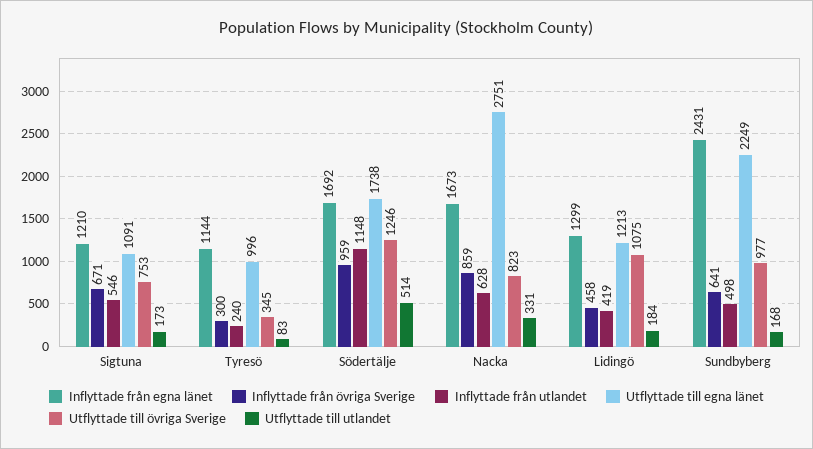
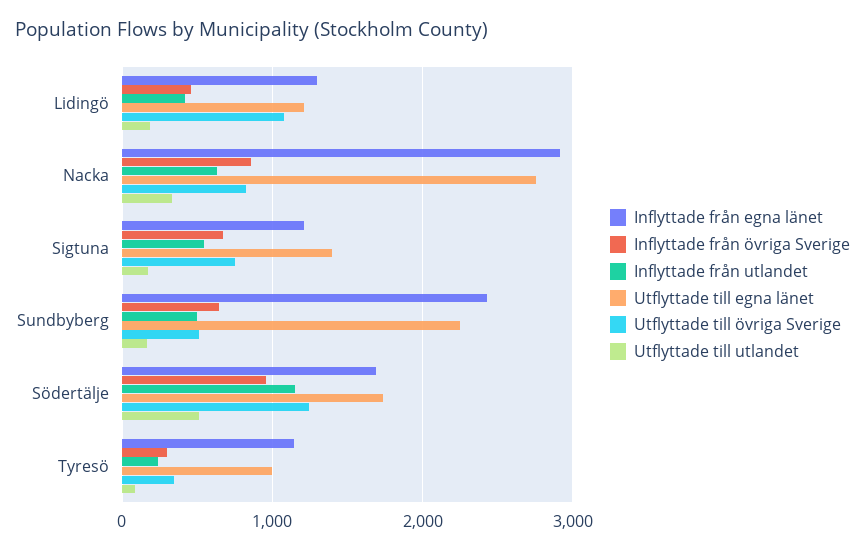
Utflyttade till egna länet, Sigtuna: 1091 -> 1400
Inflyttade från egna länet, Nacka: 1673 -> 2900
Utflyttade till övriga Sverige, Sundbyberg: 977 -> 500

